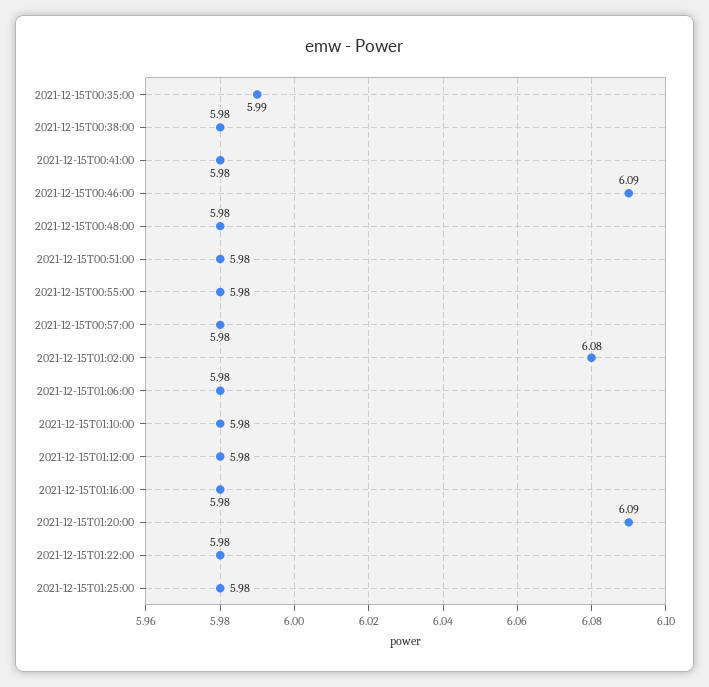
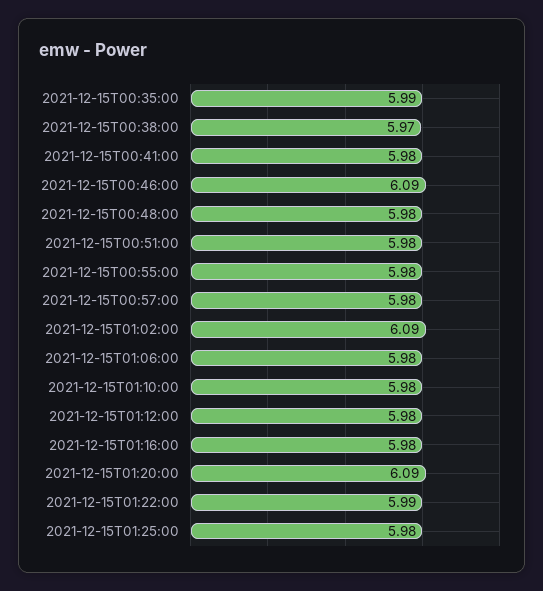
2021-12-15T00:38:00: 5.98 -> 5.97
2021-12-15T01:02:00: 6.08 -> 6.09
2021-12-15T01:22:00: 5.98 -> 5.99

